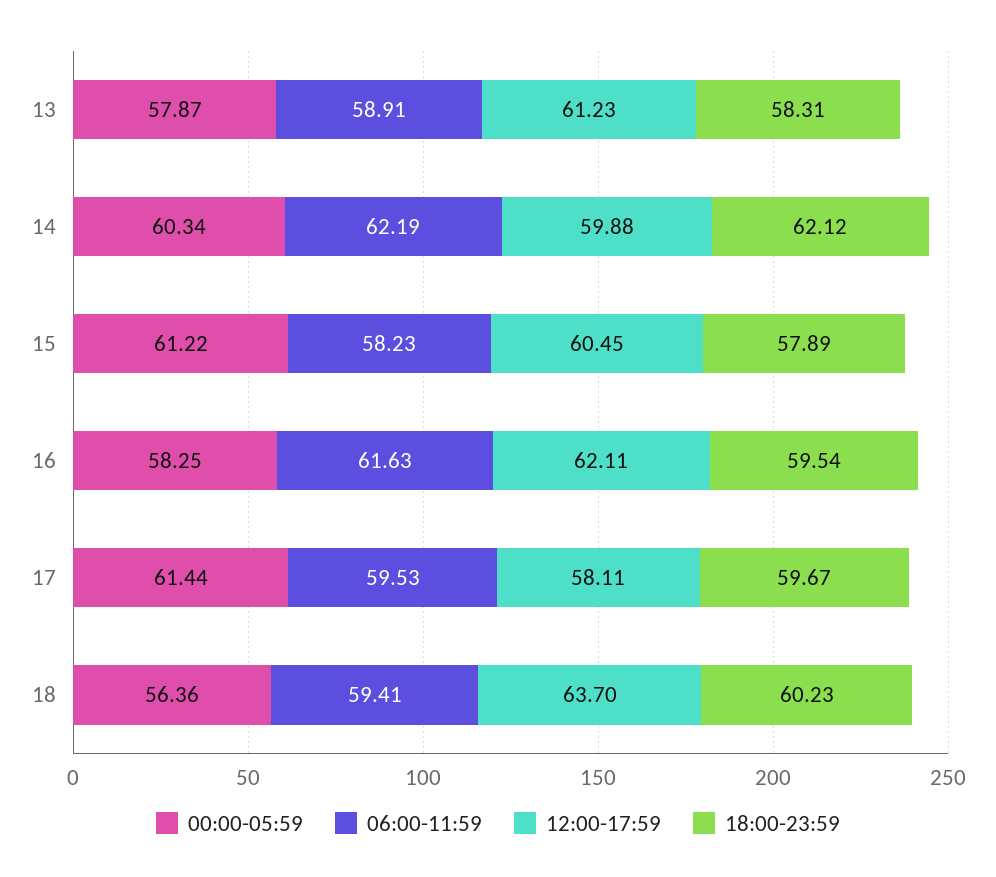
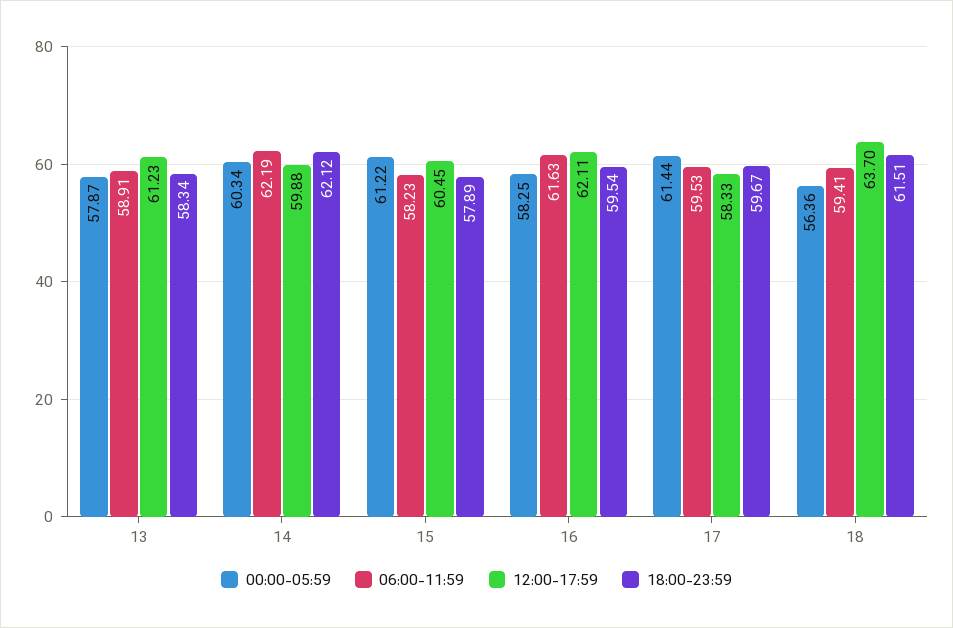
18:00-23:59, 13: 58.31 -> 58.34
12:00-17:59, 17: 58.11 -> 58.33
18:00-23:59, 18: 60.23 -> 61.51

